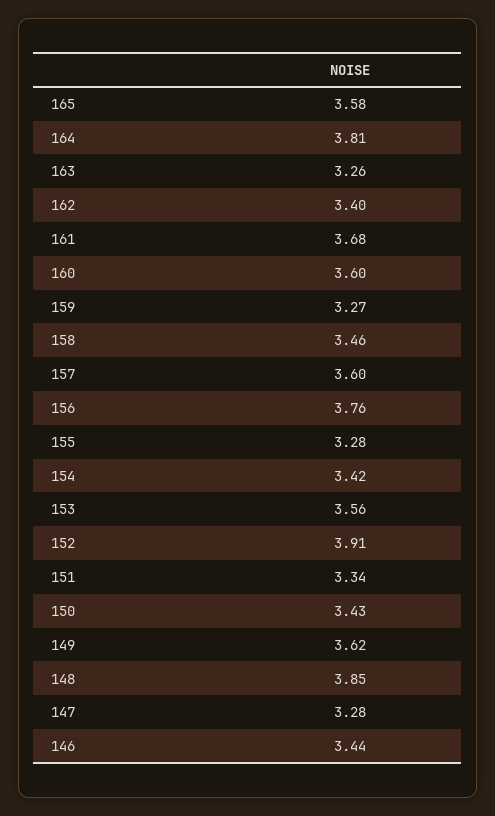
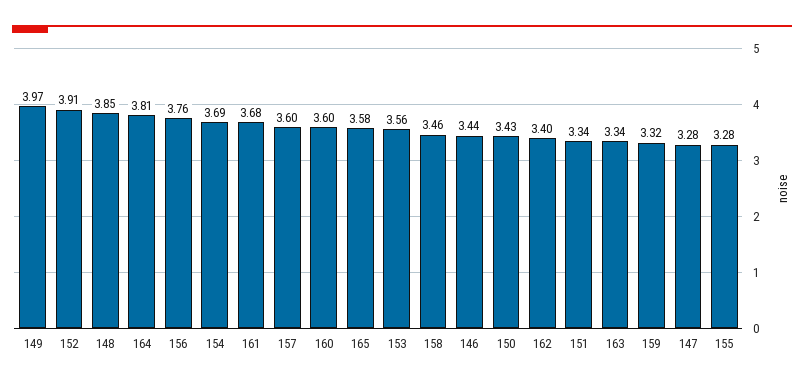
163: 3.26 -> 3.34
159: 3.27 -> 3.32
154: 3.42 -> 3.69
149: 3.62 -> 3.97

